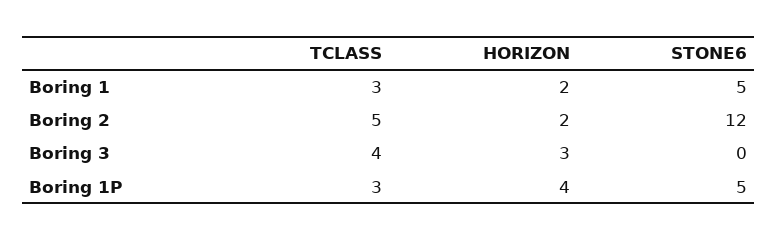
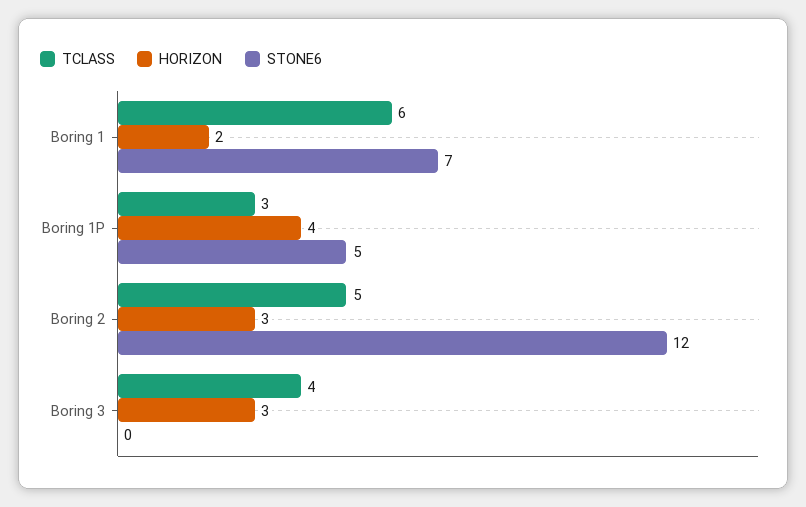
TCLASS, Boring 1: 3 -> 6
STONE6, Boring 1: 5 -> 7
HORIZON, Boring 2: 2 -> 3

